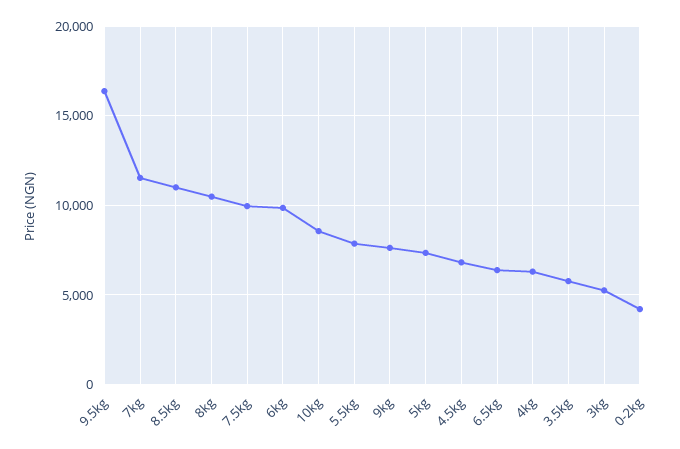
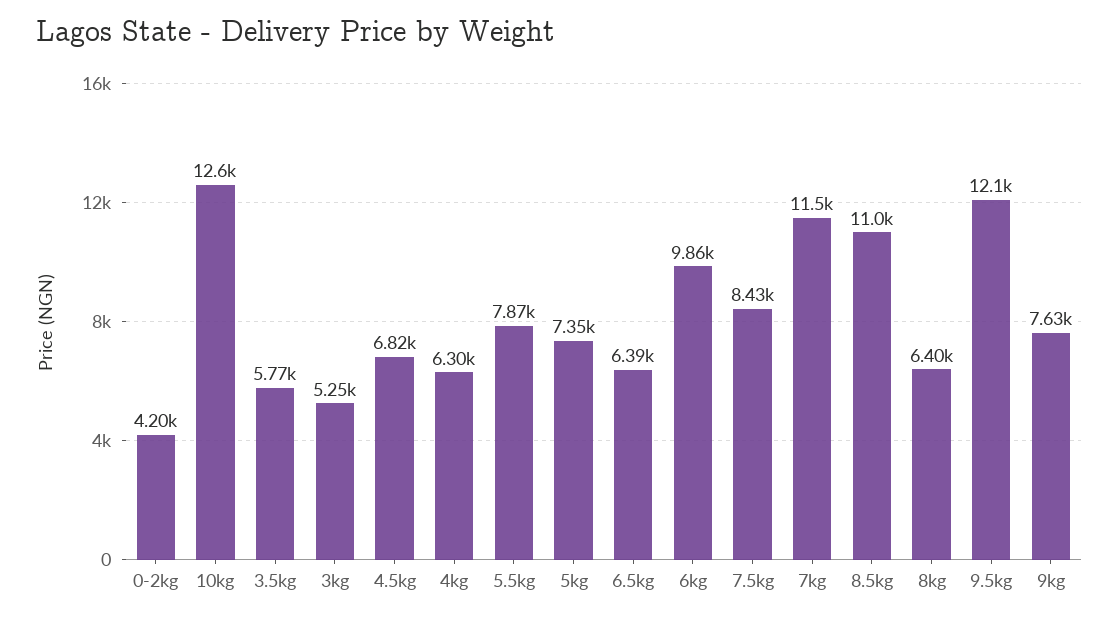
9.5kg: 16500 -> 12100
8kg: 10500 -> 6400
7.5kg: 10000 -> 8430
10kg: 8500 -> 12600

